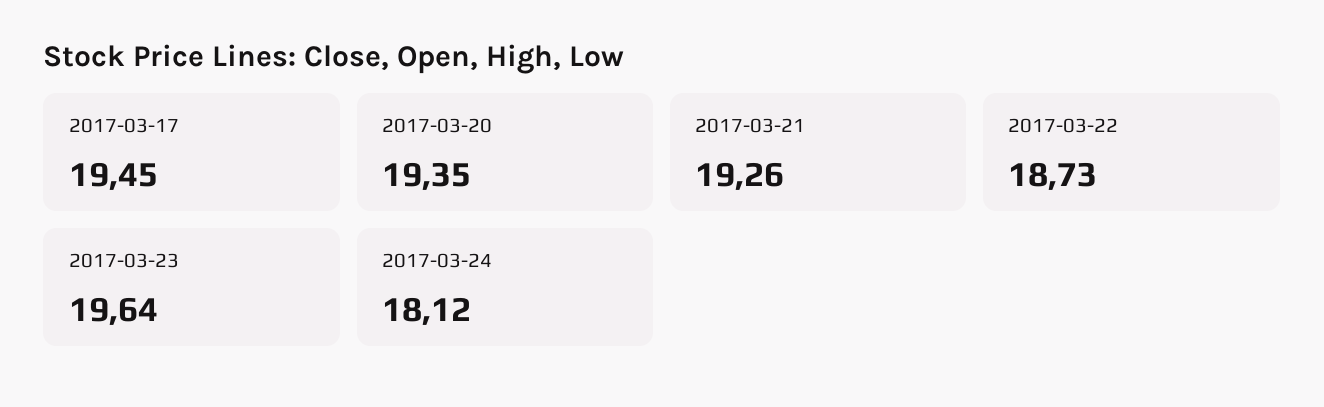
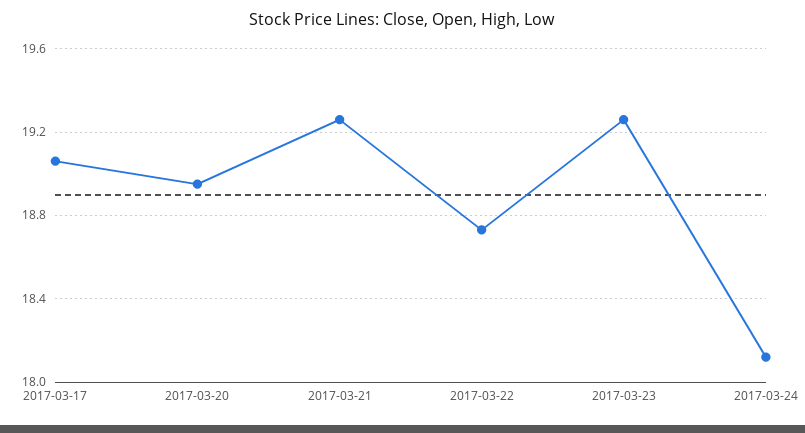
2017-03-17: 19.45 -> 19.05
2017-03-20: 19.35 -> 18.95
2017-03-23: 19.64 -> 19.25

